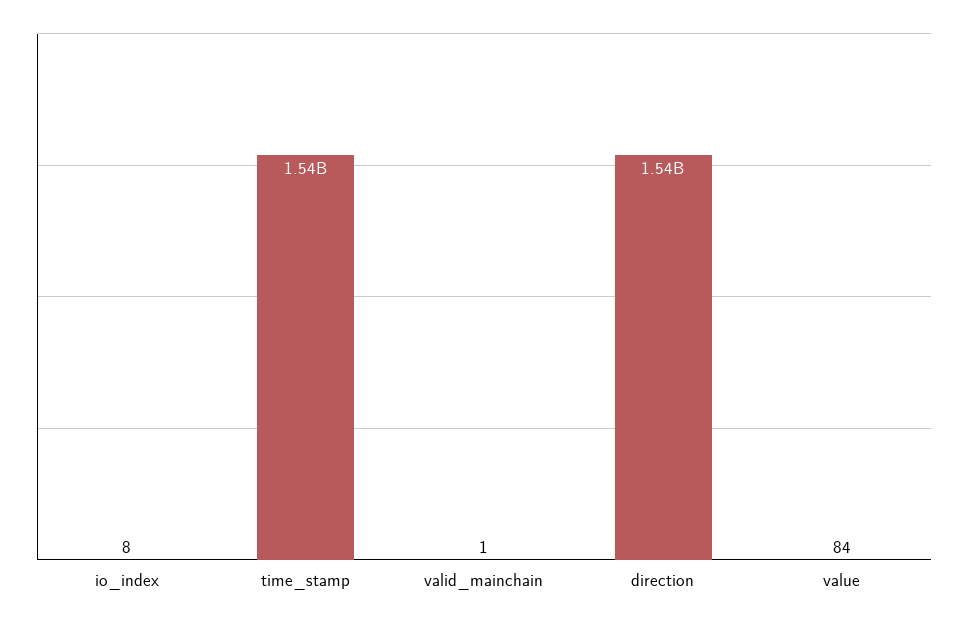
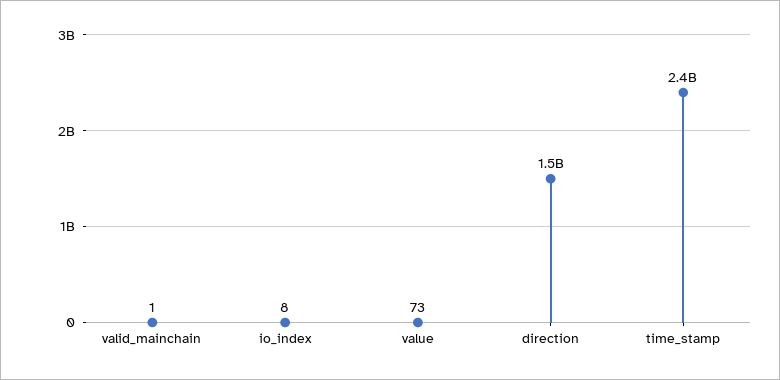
time_stamp: 1540000000 -> 2400000000
value: 84 -> 73

